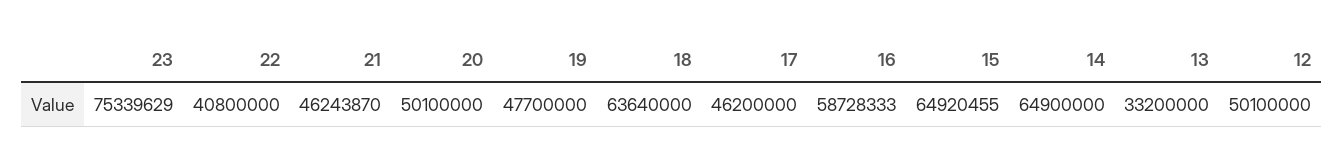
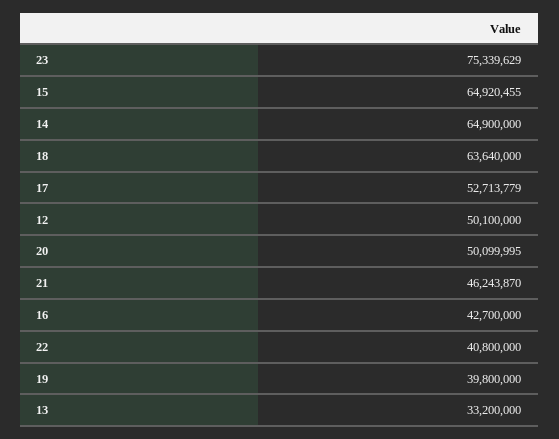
20: 50100000 -> 50099995
19: 47700000 -> 39800000
17: 46200000 -> 52713779
16: 58728333 -> 42700000

